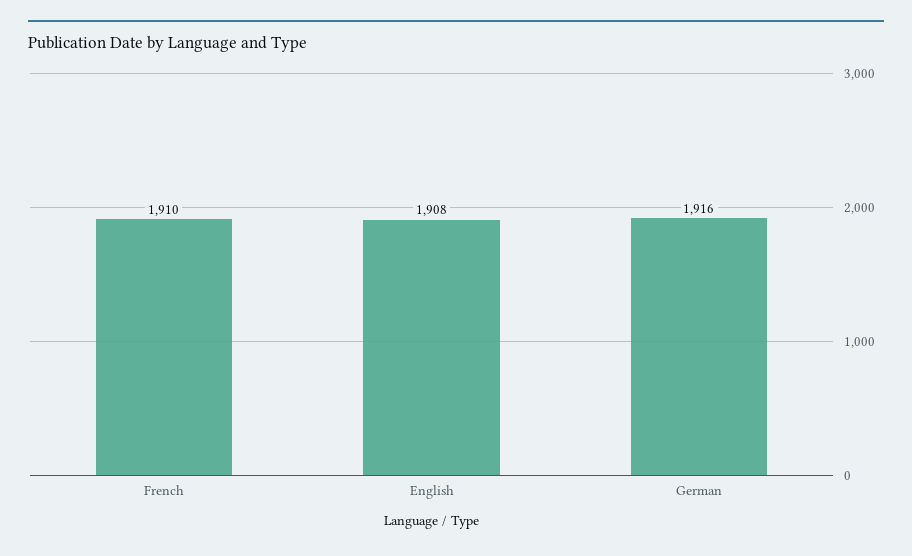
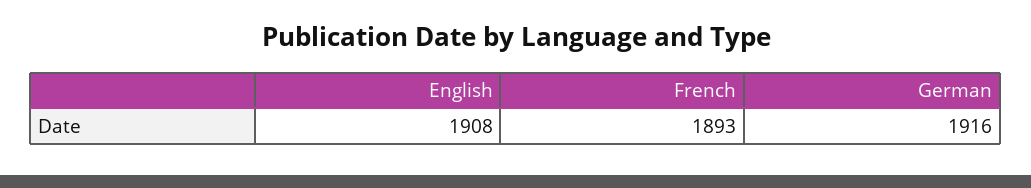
French: 1910 -> 1893

